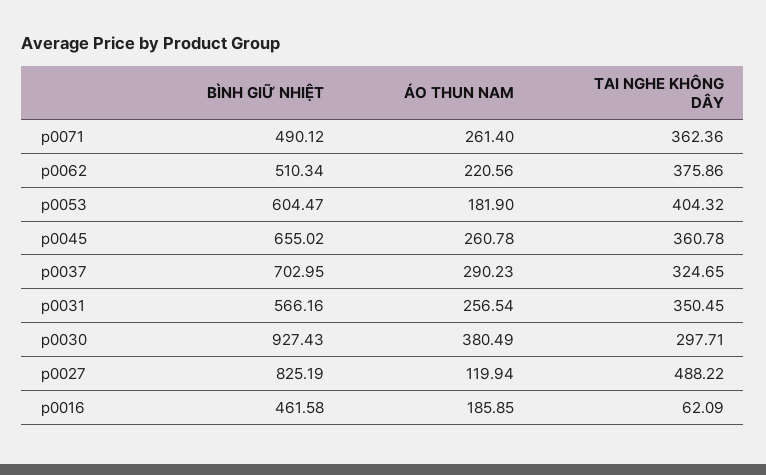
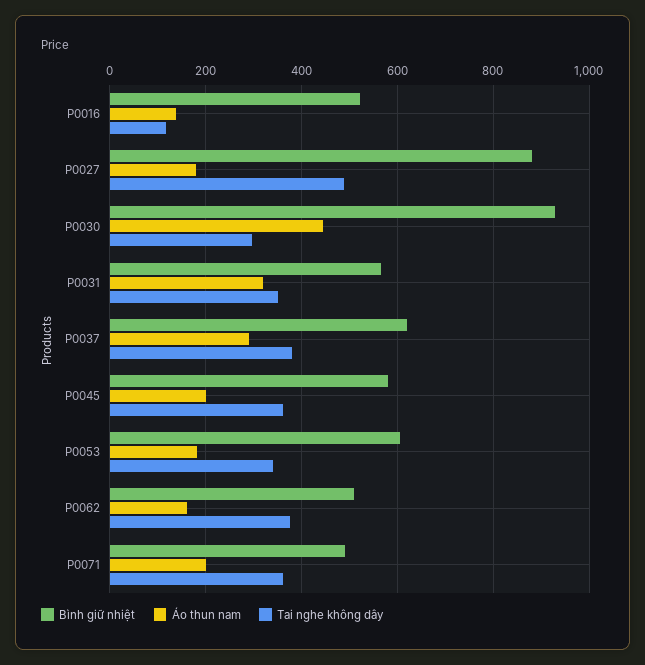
ÁO THUN NAM, p0071: 261.4 -> 200
ÁO THUN NAM, p0062: 220.56 -> 160
TAI NGHE KHÔNG DÂY, p0053: 404.32 -> 340
BÌNH GIỮ NHIỆT, p0045: 655.02 -> 580
ÁO THUN NAM, p0045: 260.78 -> 200
BÌNH GIỮ NHIỆT, p0037: 702.95 -> 620
TAI NGHE KHÔNG DÂY, p0037: 324.65 -> 380
ÁO THUN NAM, p0031: 256.54 -> 320
ÁO THUN NAM, p0030: 380.49 -> 440
BÌNH GIỮ NHIỆT, p0027: 825.19 -> 880
ÁO THUN NAM, p0027: 119.94 -> 180
BÌNH GIỮ NHIỆT, p0016: 461.58 -> 520
ÁO THUN NAM, p0016: 185.85 -> 140
TAI NGHE KHÔNG DÂY, p0016: 62.09 -> 120

